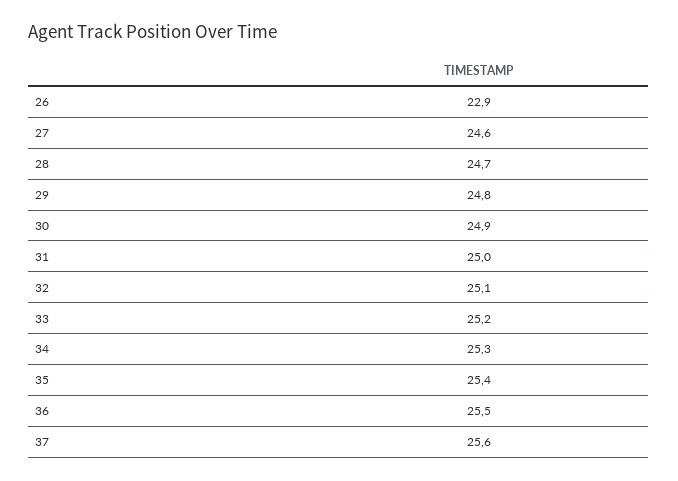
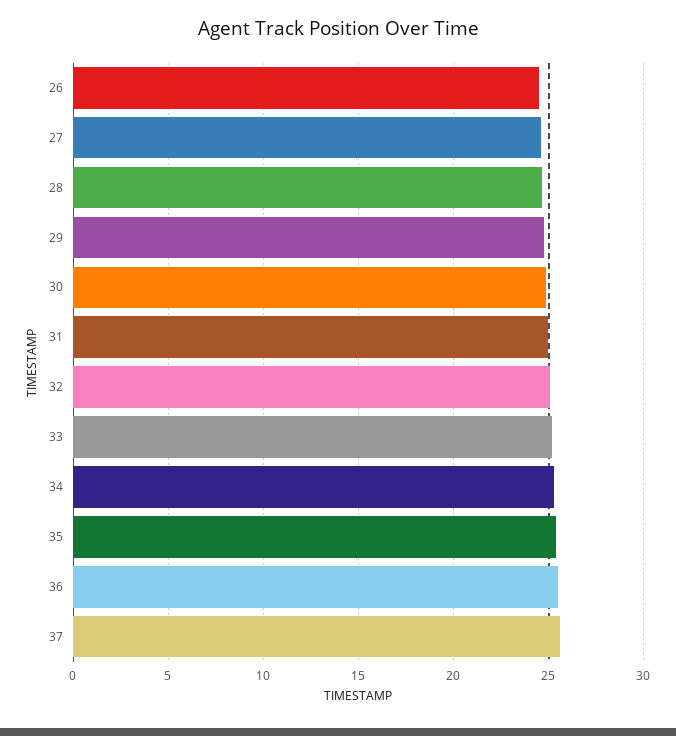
26: 22.9 -> 24.5

